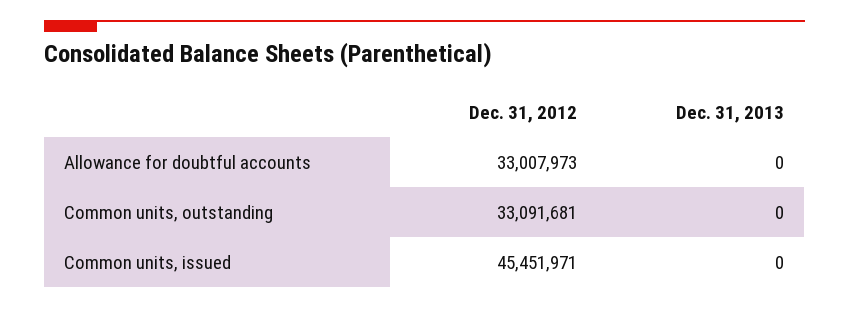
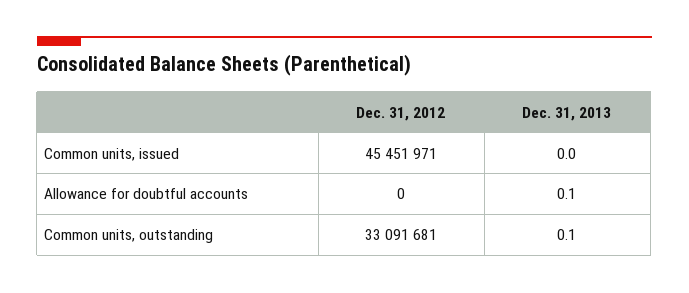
Dec. 31, 2012, Allowance for doubtful accounts: 33007973 -> 0
Dec. 31, 2013, Allowance for doubtful accounts: 0 -> 0.1
Dec. 31, 2013, Common units, outstanding: 0 -> 0.1

